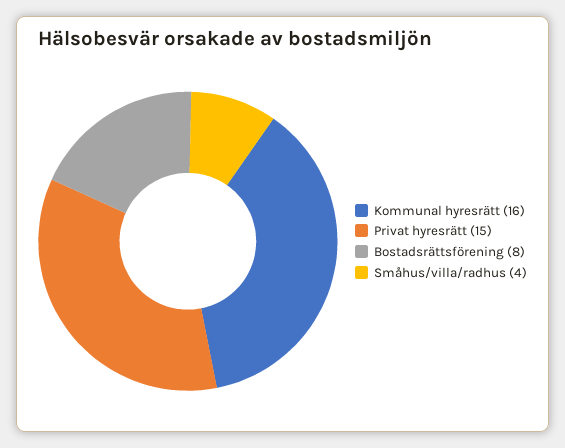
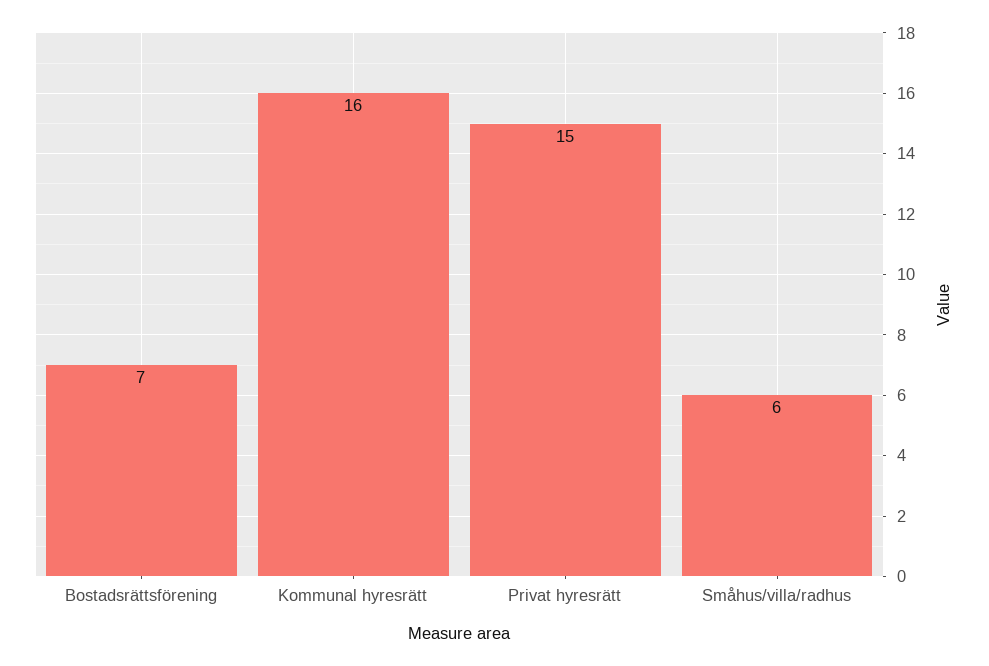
Bostadsrättsförening: 8 -> 7
Småhus/villa/radhus: 4 -> 6

